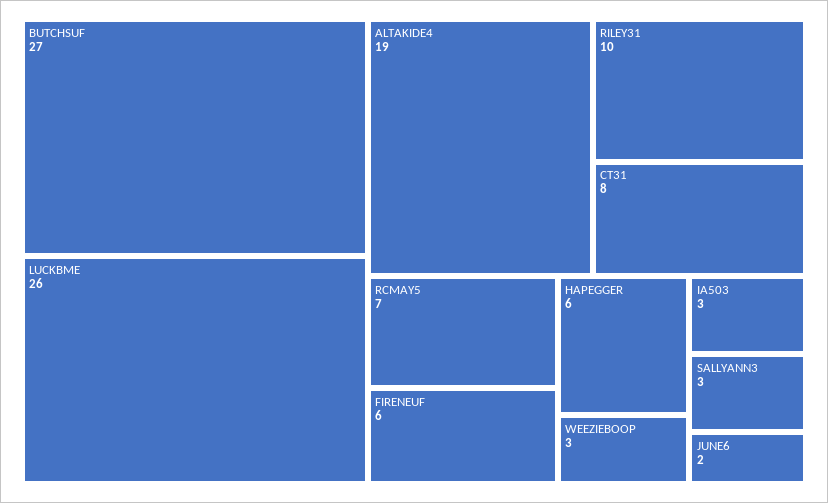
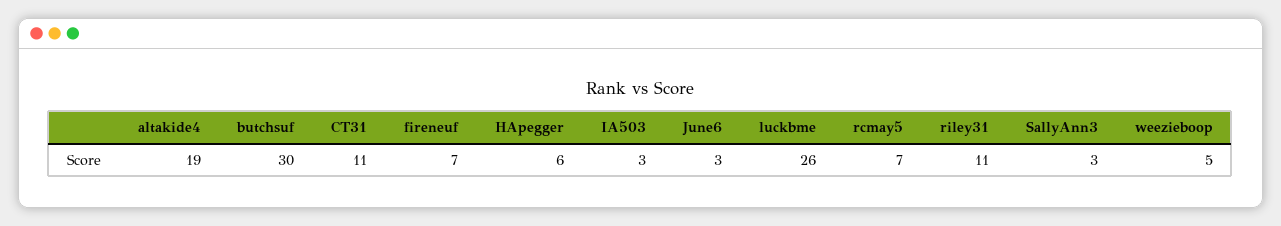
BUTCHSUF: 27 -> 30
RILEY31: 10 -> 11
CT31: 8 -> 11
FIRENEUF: 6 -> 7
WEEZIEBOOP: 3 -> 5
JUNE6: 2 -> 3

